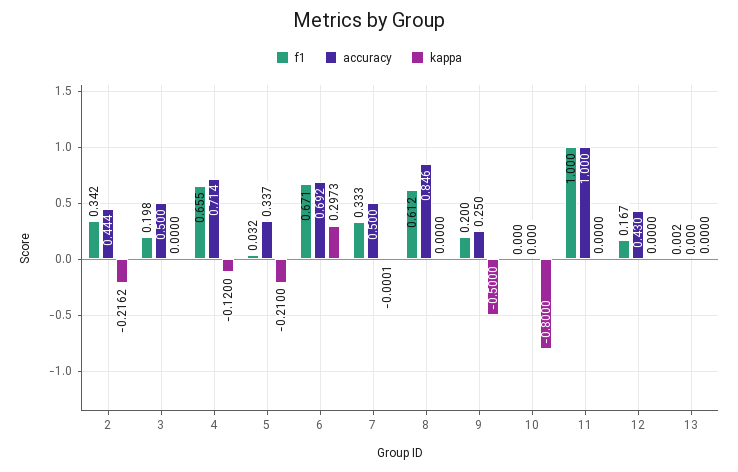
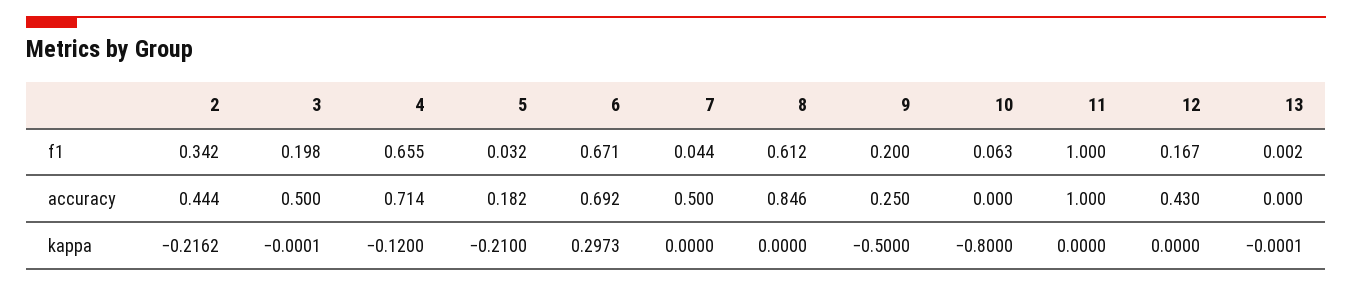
kappa, 3: 0 -> -0.0001
accuracy, 5: 0.337 -> 0.182
f1, 7: 0.333 -> 0.044
kappa, 7: -0.0001 -> 0
f1, 10: 0 -> 0.063
kappa, 13: 0 -> -0.0001

